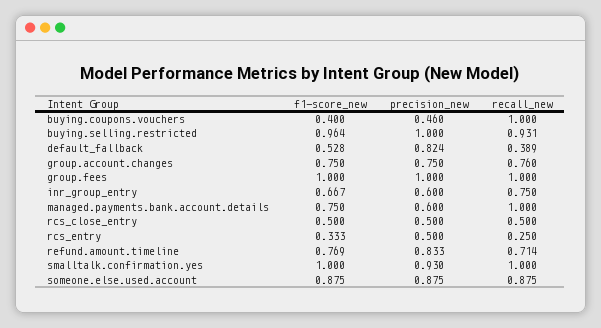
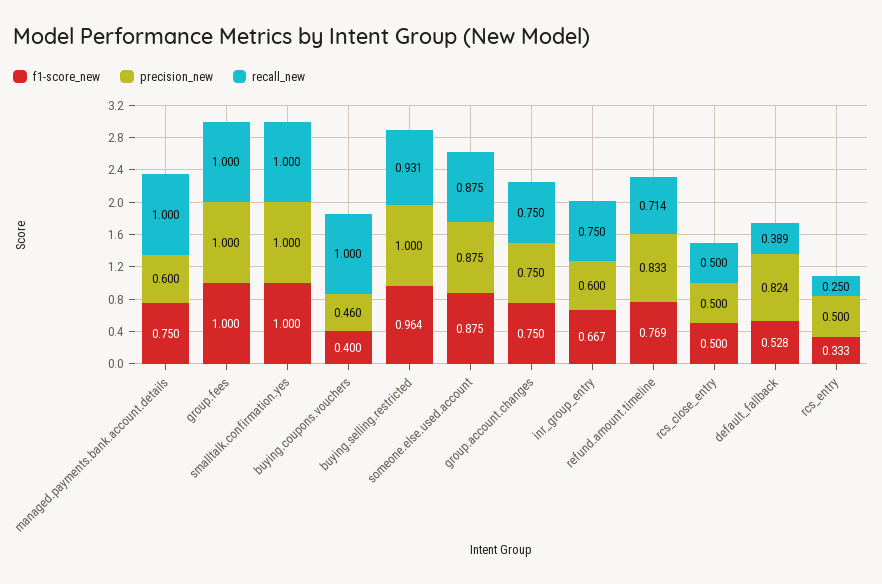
recall_new, group.account.changes: 0.76 -> 0.75
precision_new, smalltalk.confirmation.yes: 0.93 -> 1

